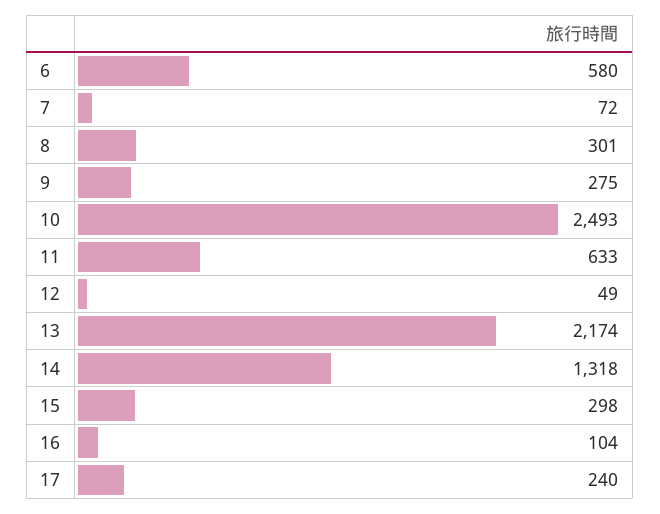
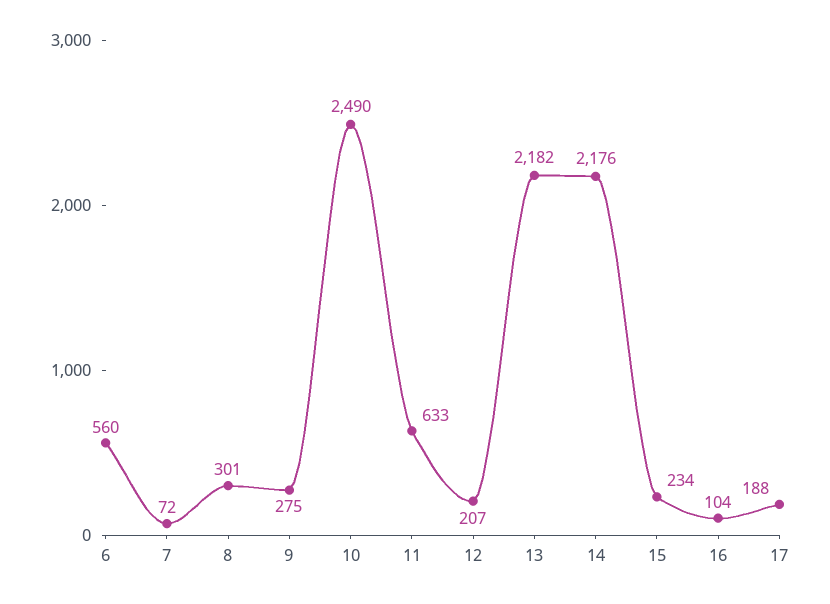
6: 580 -> 560
10: 2493 -> 2490
12: 49 -> 207
13: 2174 -> 2182
14: 1318 -> 2176
15: 298 -> 234
17: 240 -> 188

